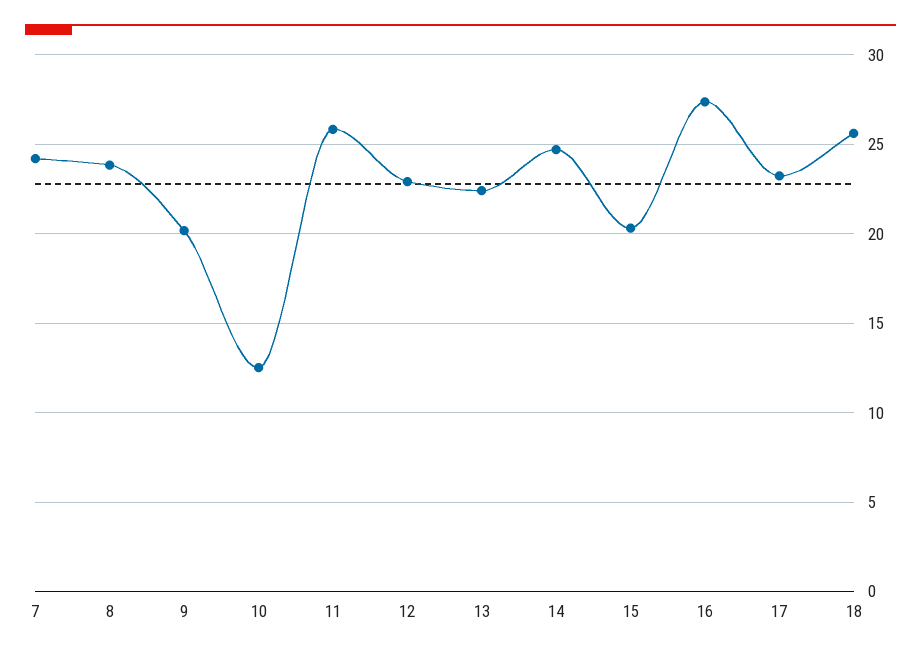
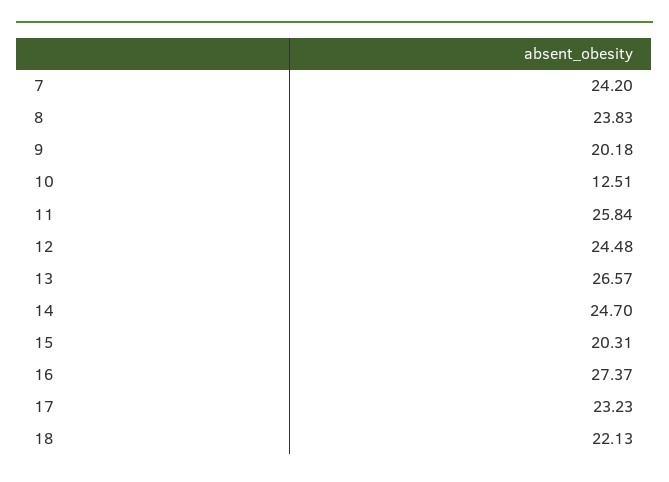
12: 23 -> 24.48
13: 22.5 -> 26.57
18: 25.5 -> 22.13

